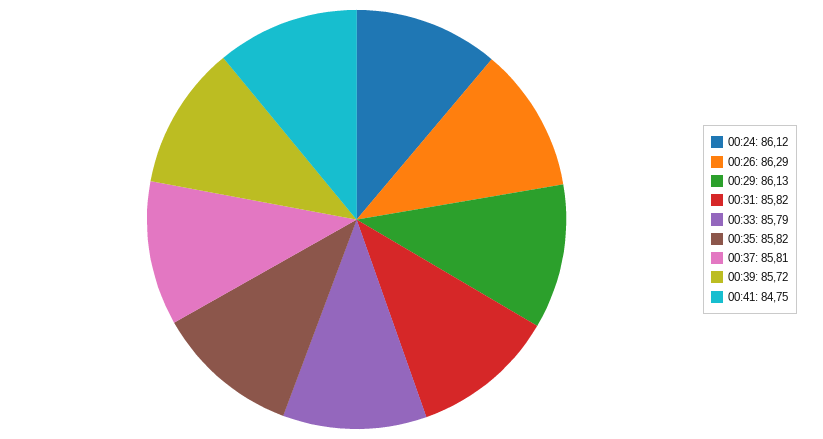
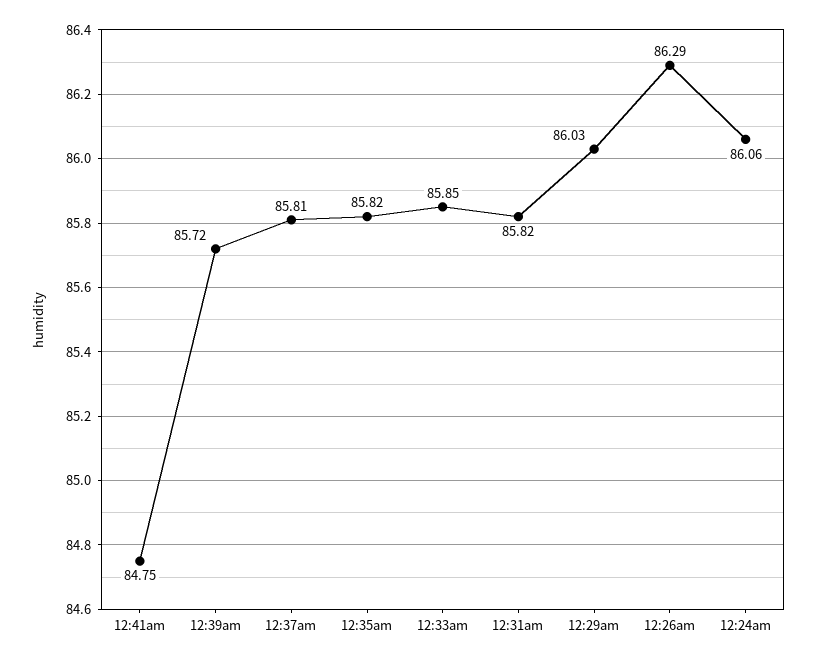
00:24: 86.12 -> 86.06
00:29: 86.13 -> 86.03
00:33: 85.79 -> 85.85

